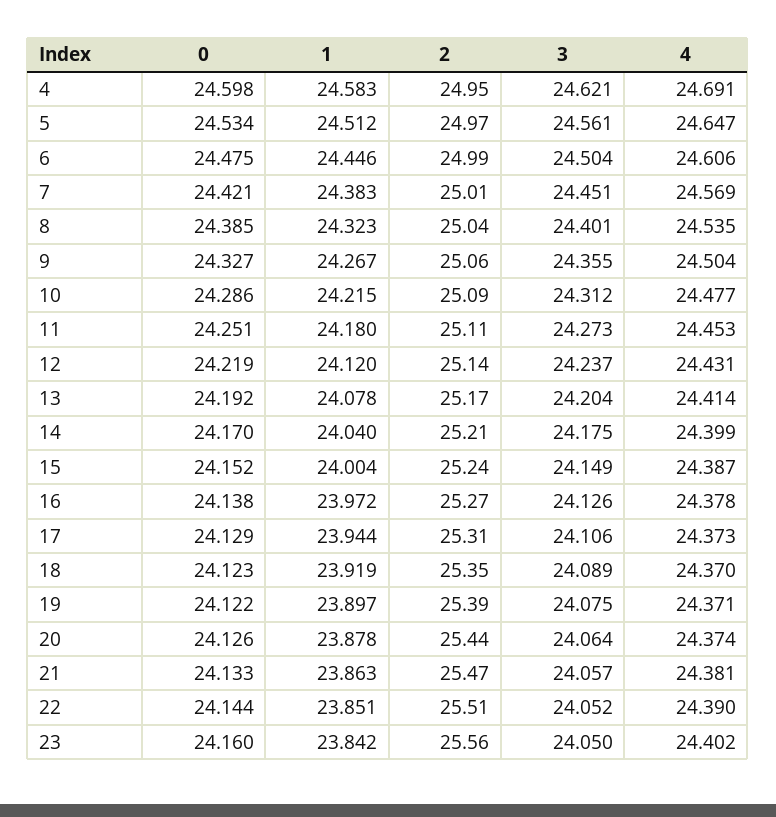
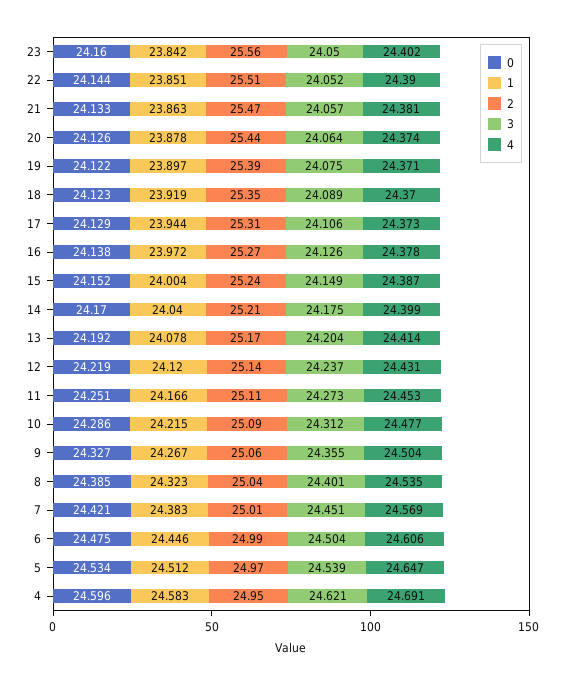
0, 4: 24.598 -> 24.596
3, 5: 24.561 -> 24.539
1, 11: 24.18 -> 24.166

